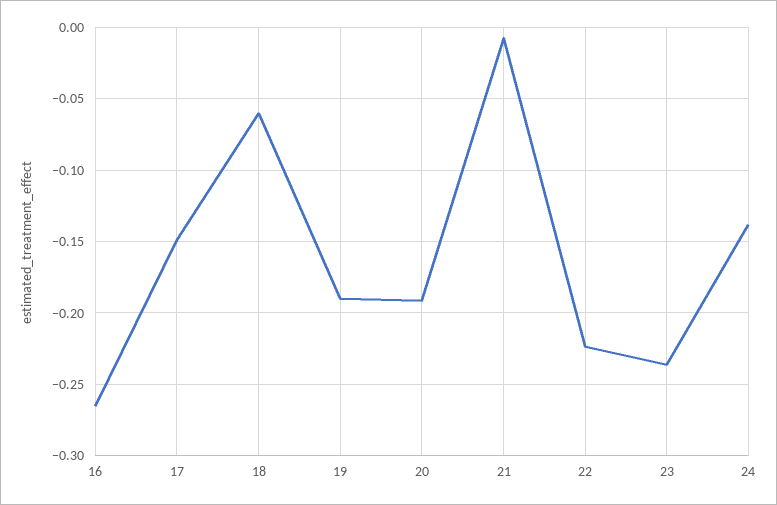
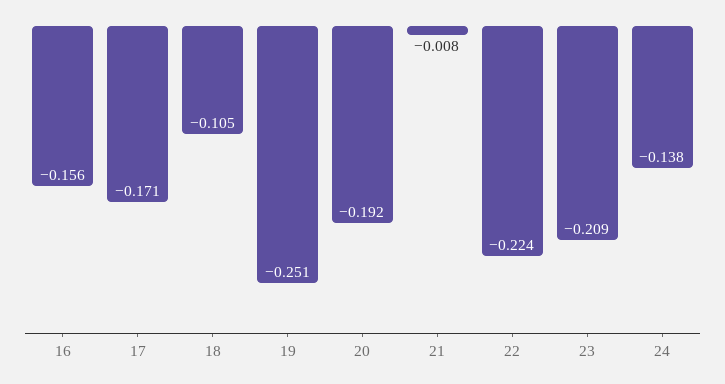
16: -0.265 -> -0.156
17: -0.15 -> -0.171
18: -0.06 -> -0.105
19: -0.19 -> -0.251
23: -0.235 -> -0.209

